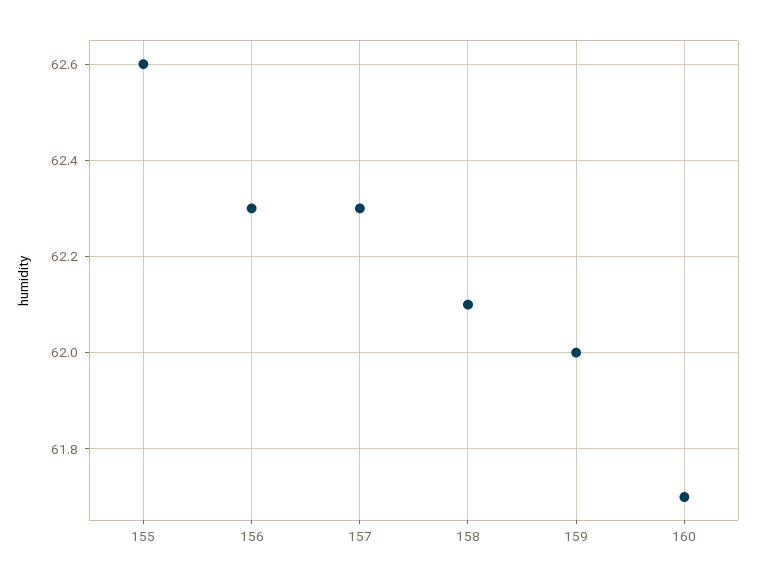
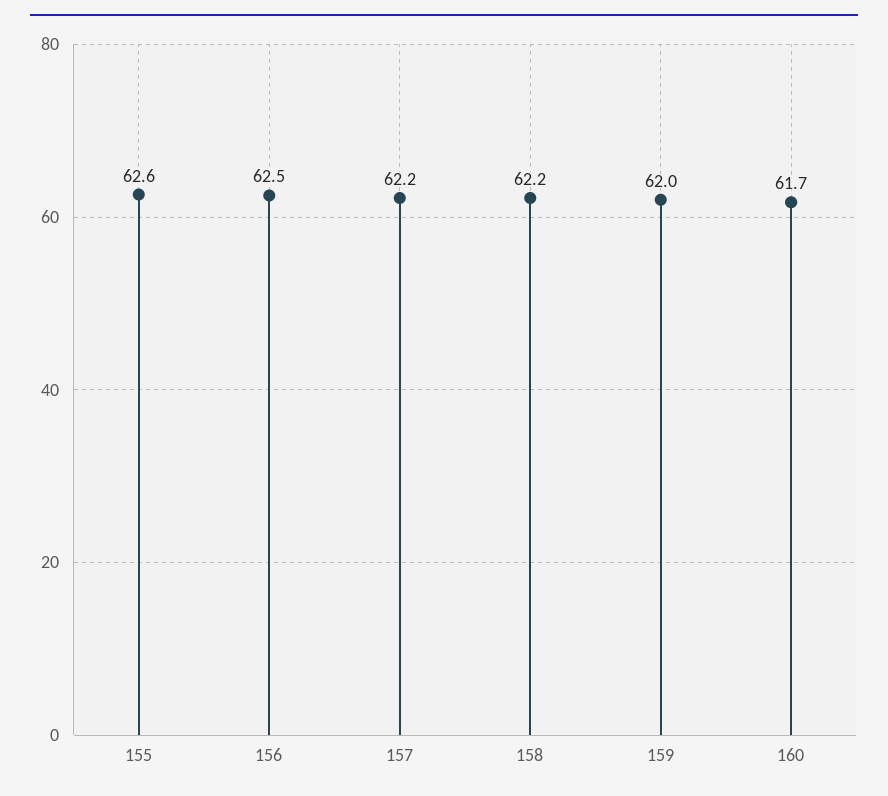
156: 62.3 -> 62.5
157: 62.3 -> 62.2
158: 62.1 -> 62.2

